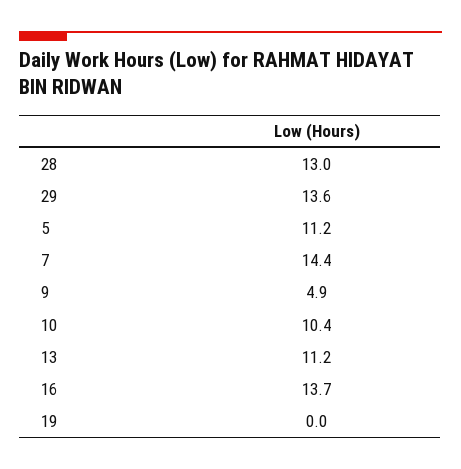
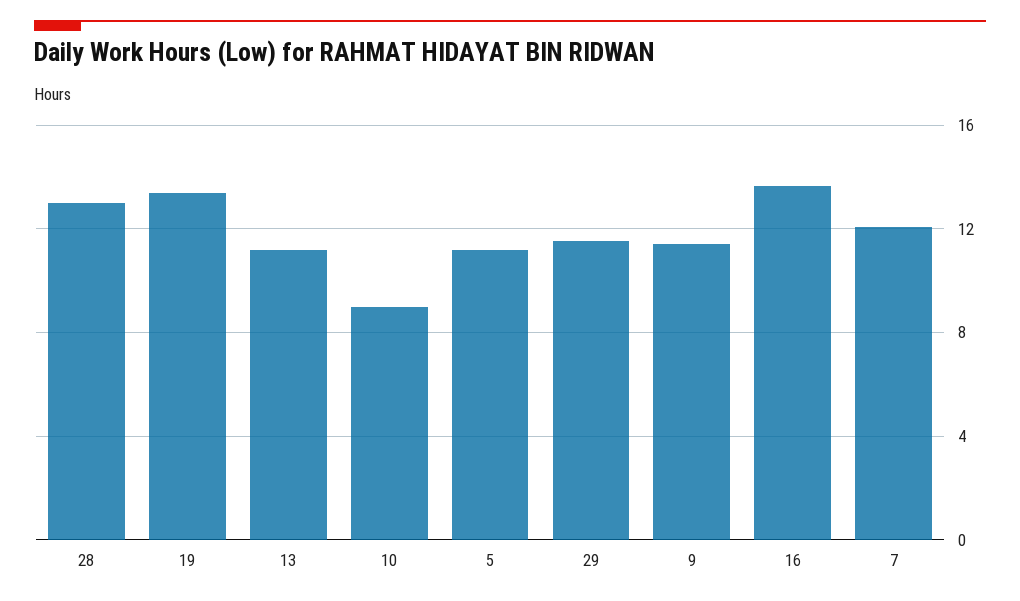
29: 13.6 -> 11.5
7: 14.4 -> 12
9: 4.9 -> 11.5
10: 10.4 -> 9
19: 0 -> 13.5

